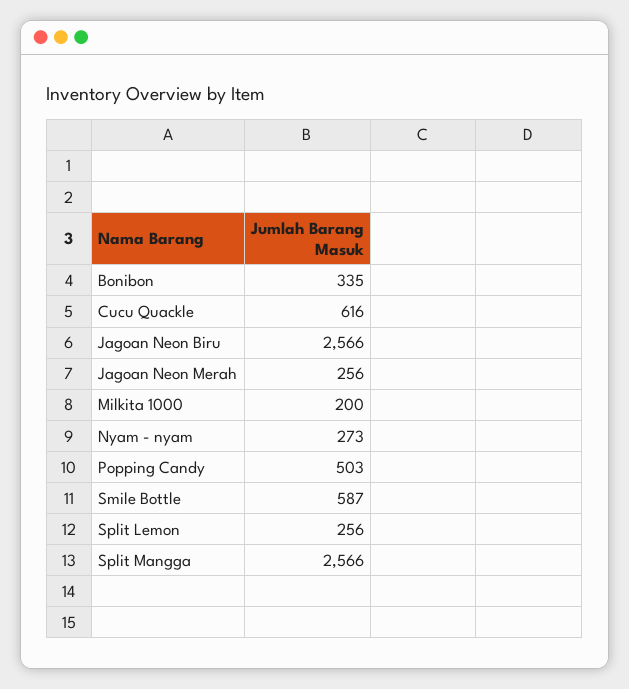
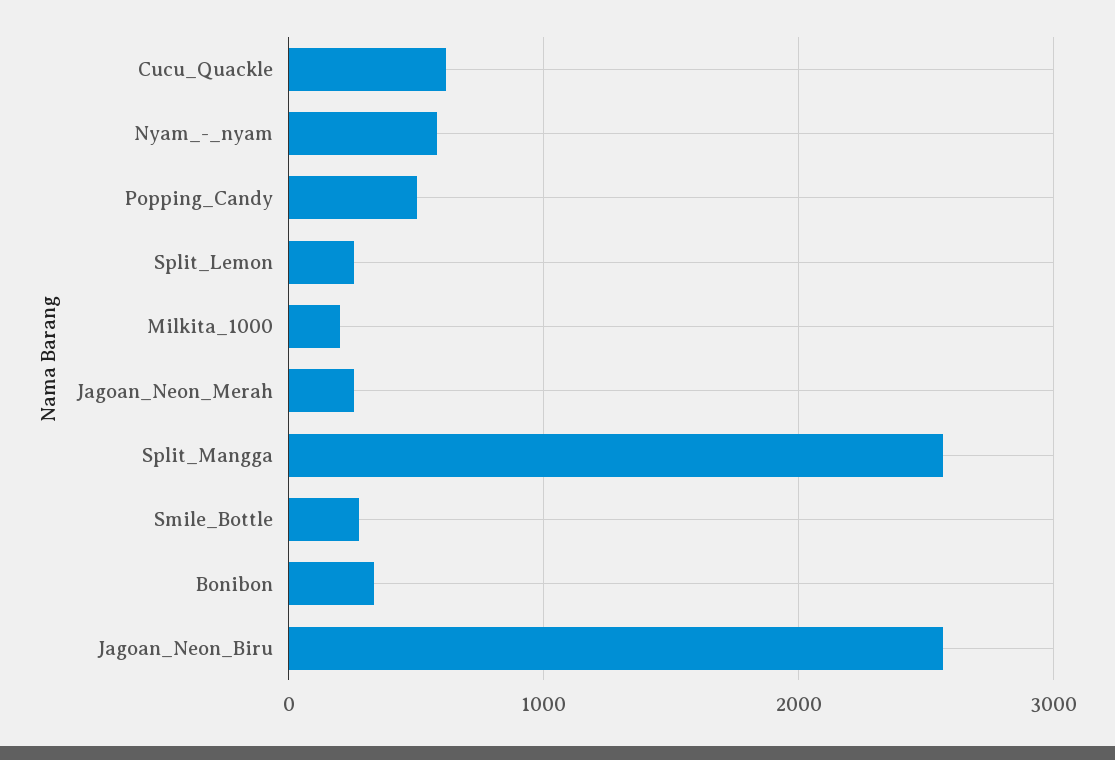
Nyam - nyam: 273 -> 600
Smile Bottle: 587 -> 300

